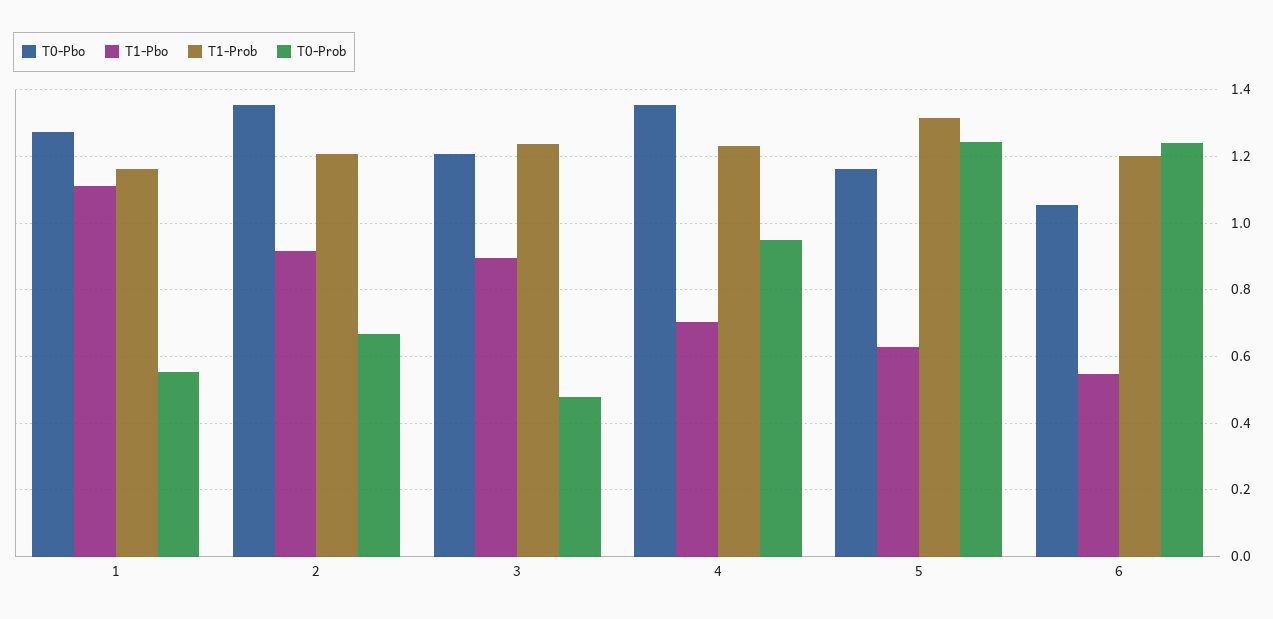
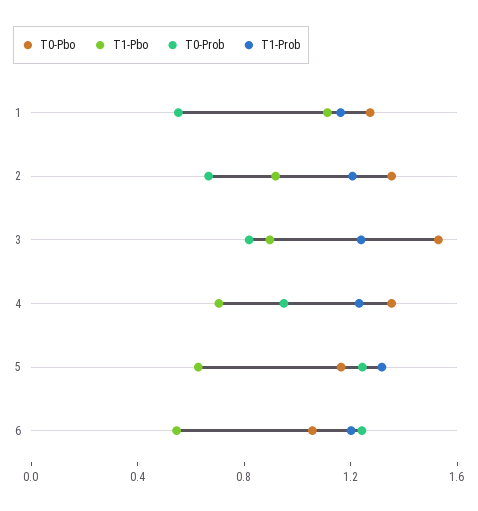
T0-Pbo, 3: 1.2 -> 1.5
T0-Prob, 3: 0.48 -> 0.8

